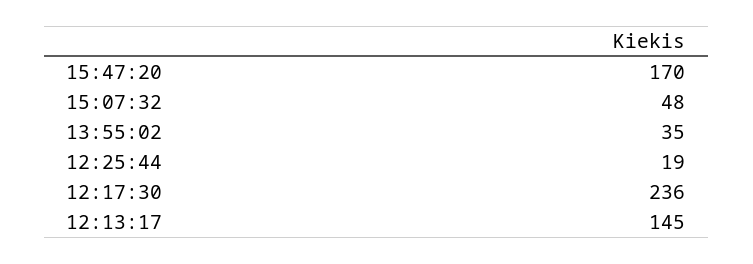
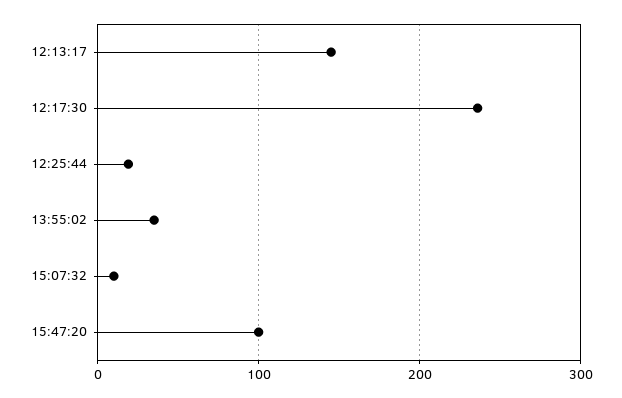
15:47:20: 170 -> 100
15:07:32: 48 -> 10

